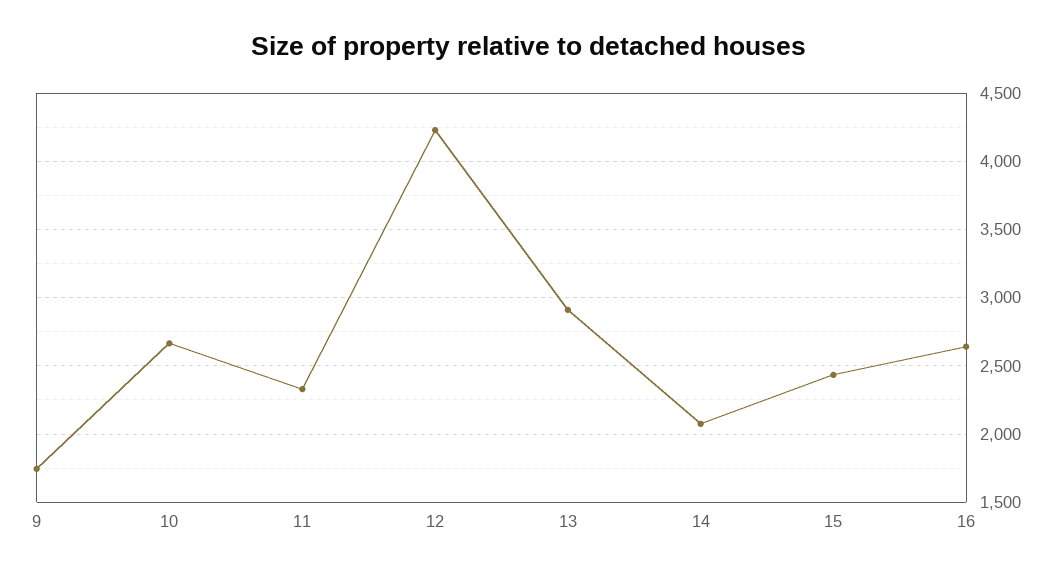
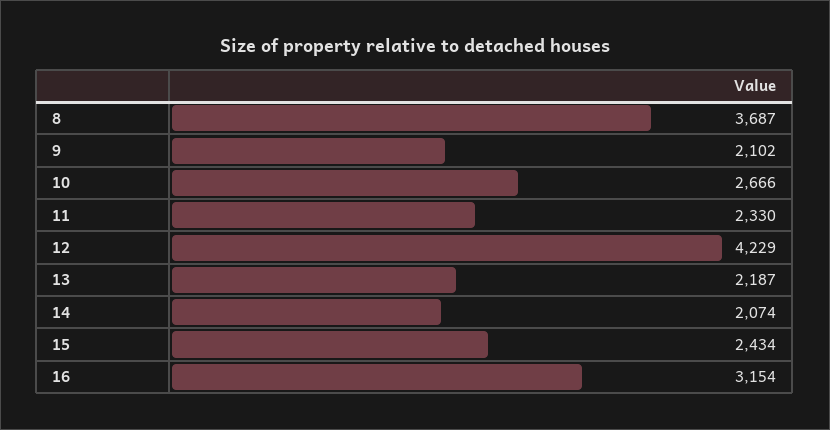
9: 1750 -> 2102
13: 2900 -> 2187
16: 2650 -> 3154
8: none -> 3687

